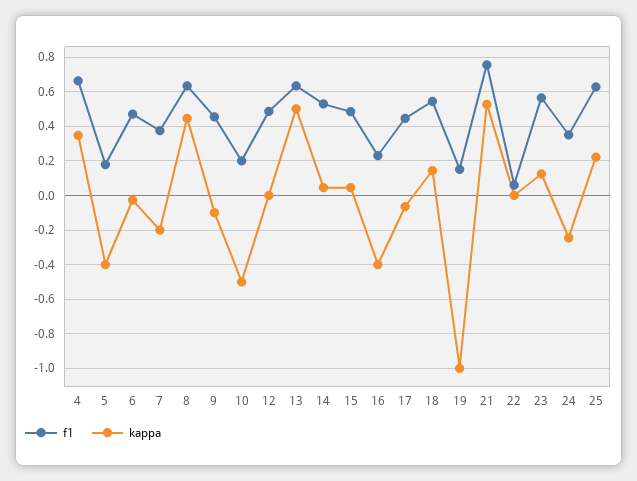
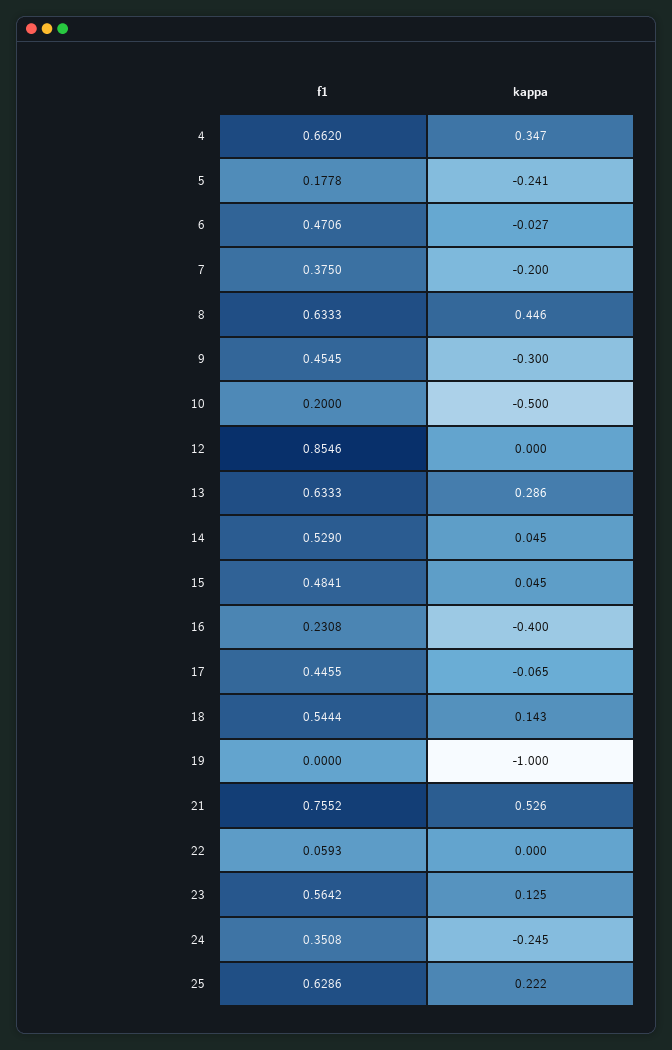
kappa, 5: -0.4 -> -0.241
kappa, 9: -0.1 -> -0.3
f1, 12: 0.5 -> 0.8546
kappa, 13: 0.5 -> 0.286
f1, 19: 0.15 -> 0

